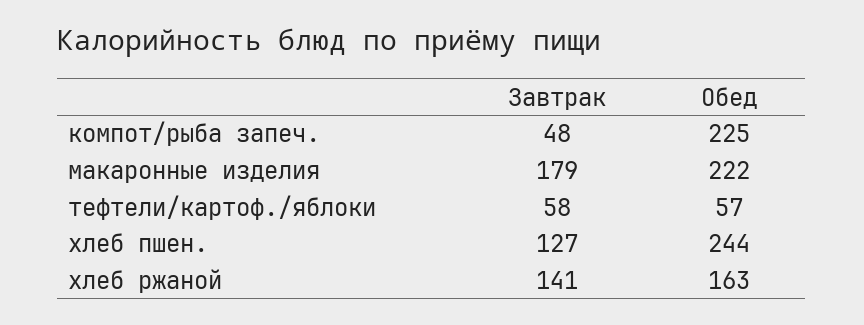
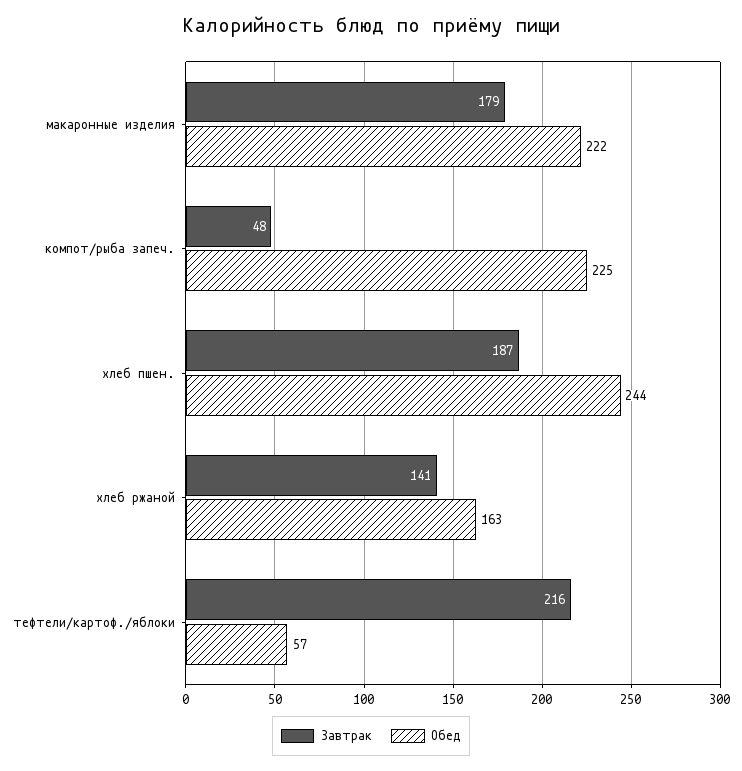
Завтрак, тефтели/картоф./яблоки: 58 -> 216
Завтрак, хлеб пшен.: 127 -> 187

